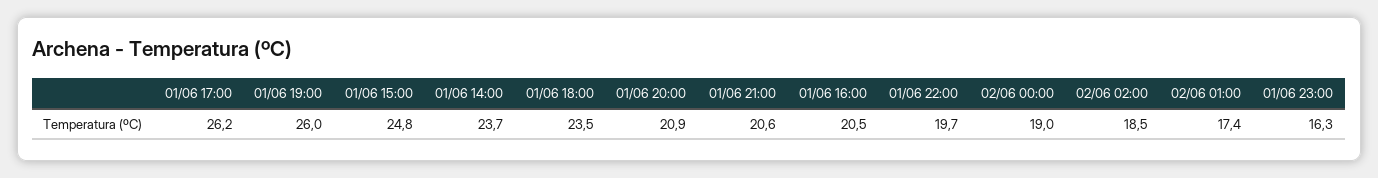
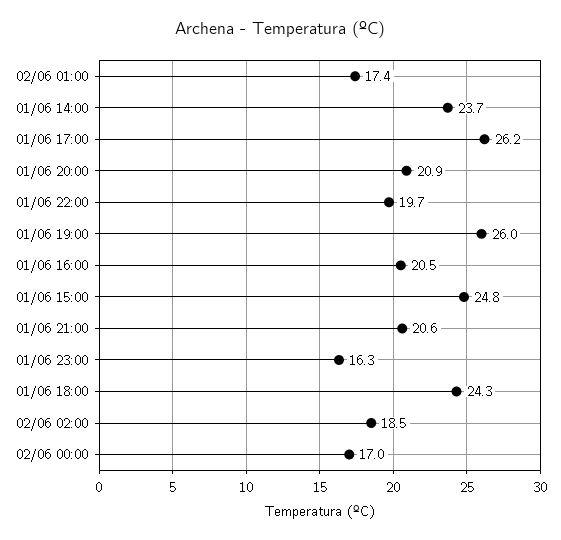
01/06 18:00: 23.5 -> 24.3
02/06 00:00: 19 -> 17

